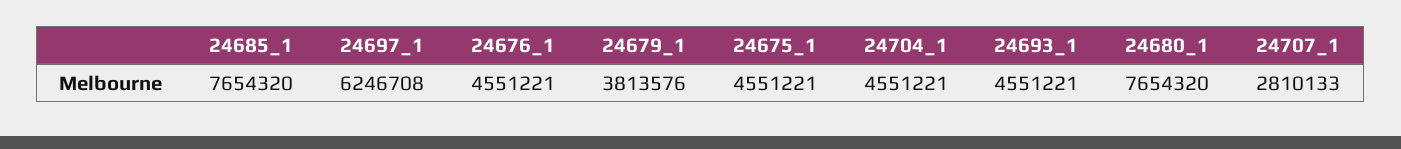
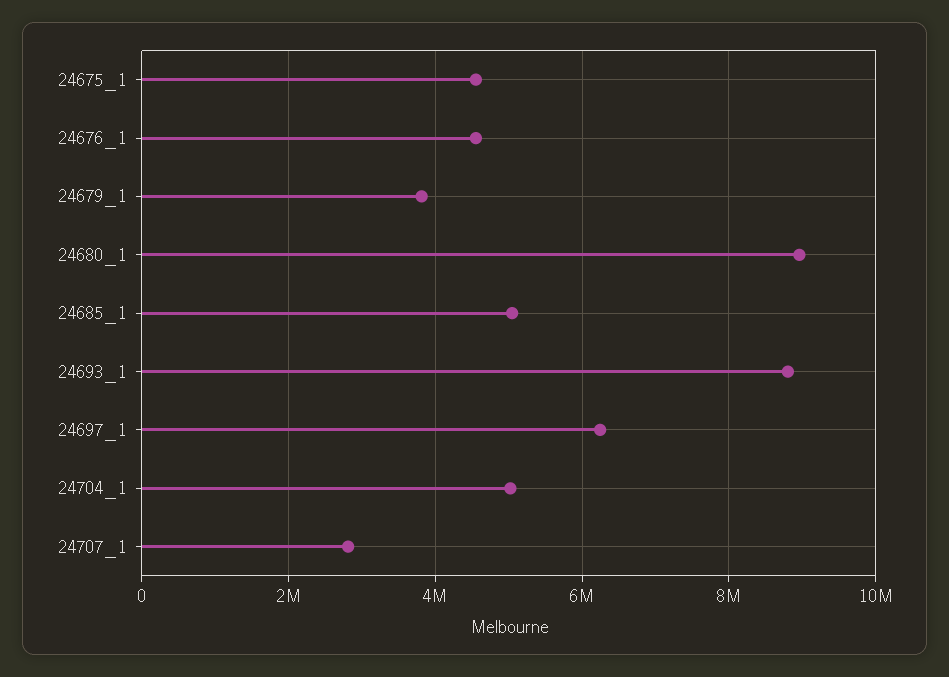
24685_1: 7654320 -> 5000000
24704_1: 4551221 -> 5000000
24693_1: 4551221 -> 8800000
24680_1: 7654320 -> 9000000

